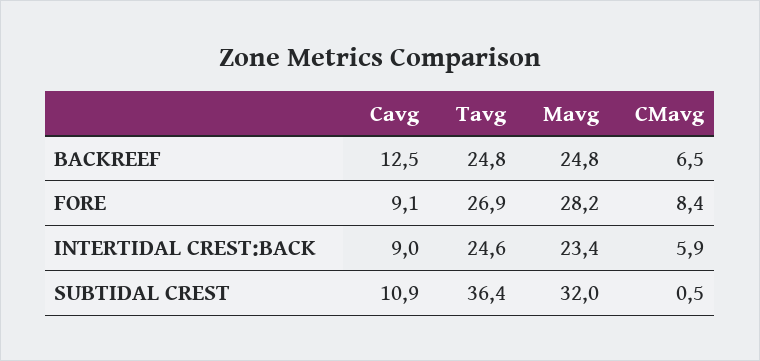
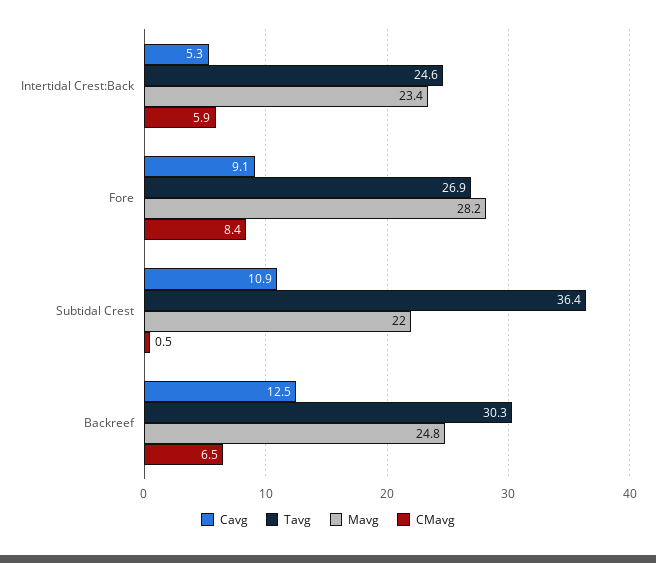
Tavg, BACKREEF: 24.8 -> 30.3
Cavg, INTERTIDAL CREST:BACK: 9 -> 5.3
Mavg, SUBTIDAL CREST: 32 -> 22

